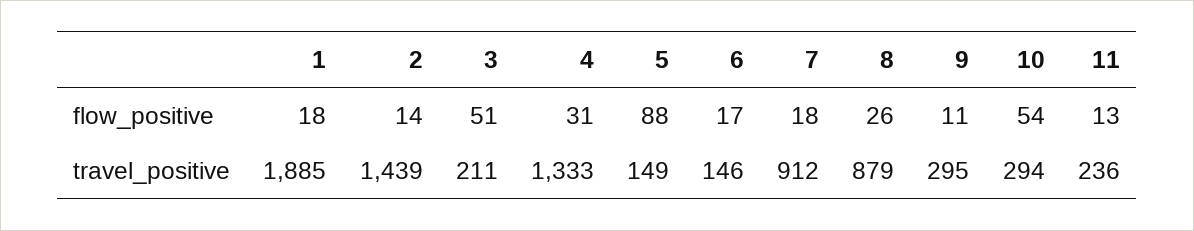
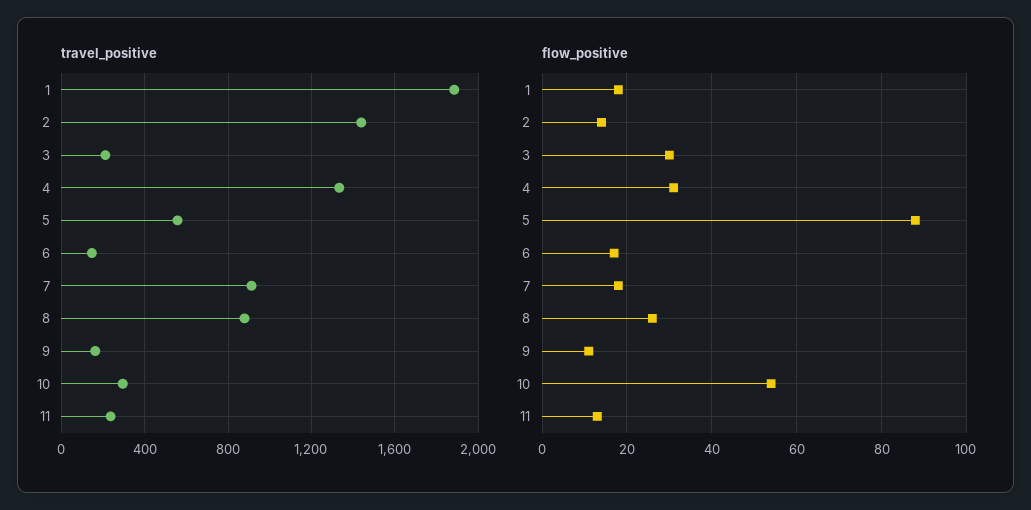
flow_positive, 3: 51 -> 30
travel_positive, 5: 149 -> 550
travel_positive, 9: 295 -> 150

